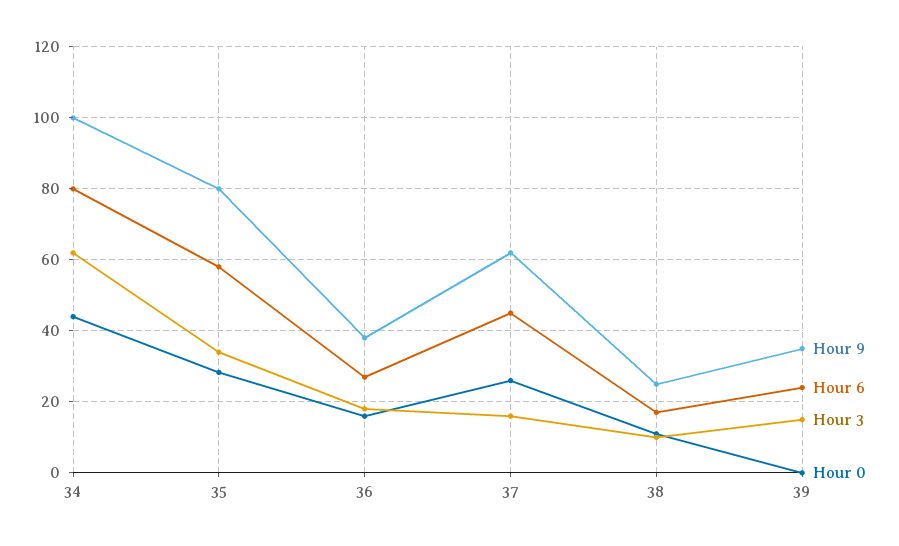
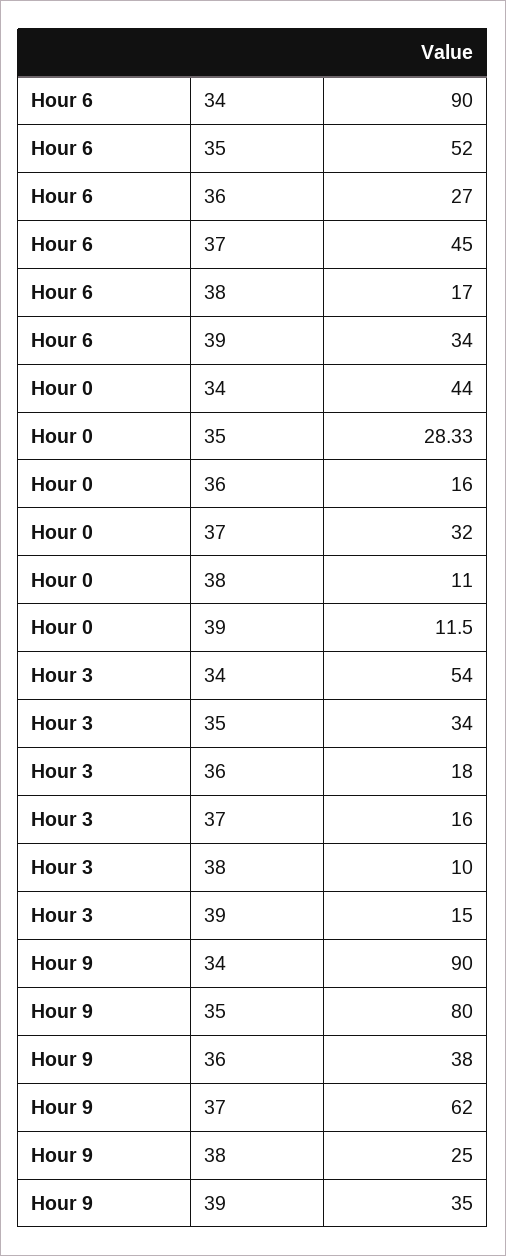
Hour 9, 34: 100 -> 90
Hour 6, 34: 80 -> 90
Hour 3, 34: 62 -> 54
Hour 6, 35: 58 -> 52
Hour 0, 37: 26 -> 32
Hour 6, 39: 24 -> 34
Hour 0, 39: 0 -> 11.5

